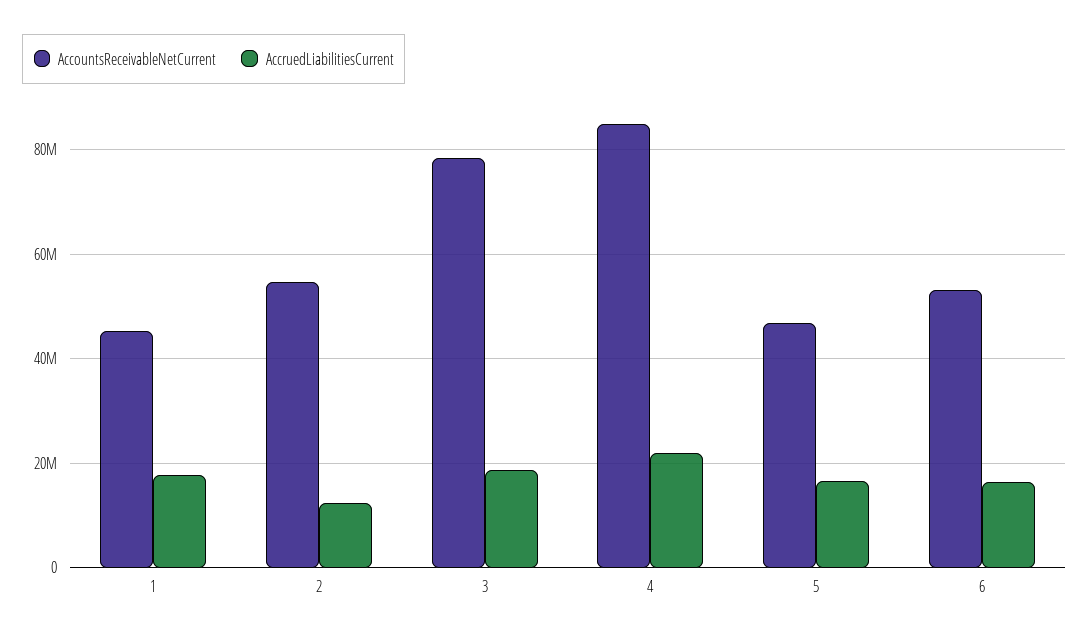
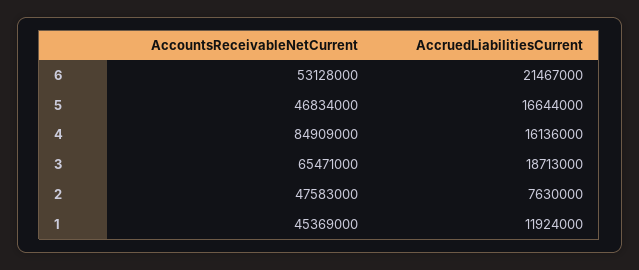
AccruedLiabilitiesCurrent, 1: 18000000 -> 11924000
AccountsReceivableNetCurrent, 2: 54000000 -> 47583000
AccruedLiabilitiesCurrent, 2: 12000000 -> 7630000
AccountsReceivableNetCurrent, 3: 78000000 -> 65471000
AccruedLiabilitiesCurrent, 4: 22000000 -> 16136000
AccruedLiabilitiesCurrent, 6: 16000000 -> 21467000

